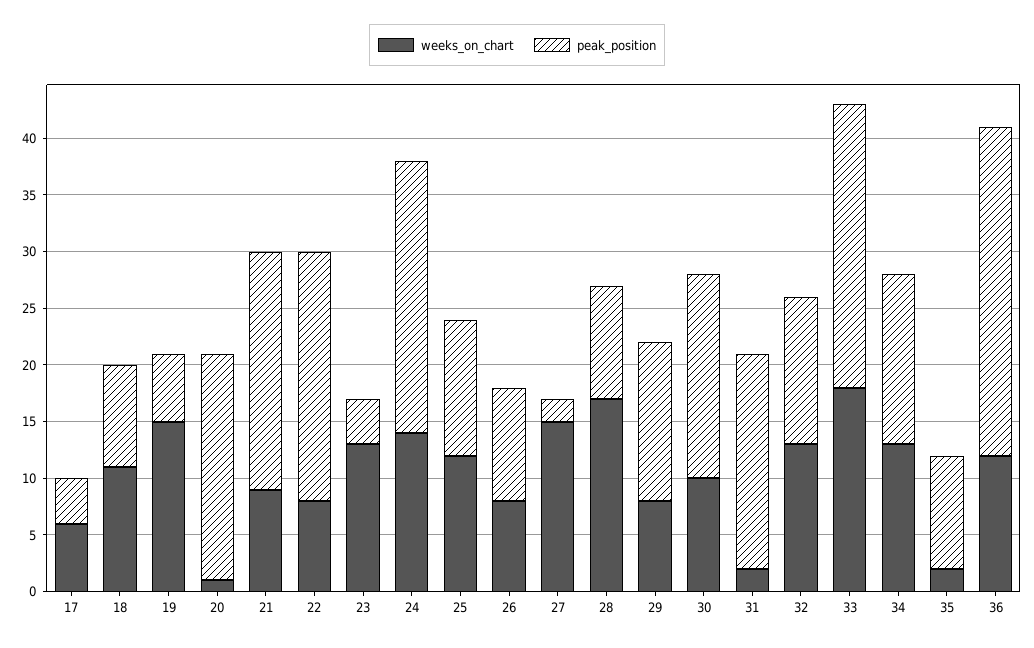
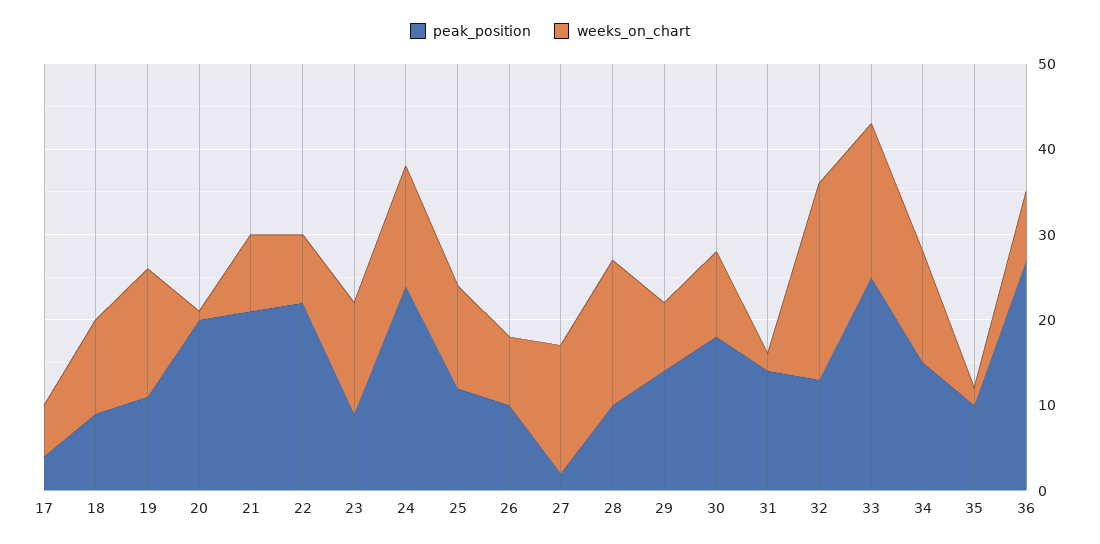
peak_position, 19: 6 -> 11
peak_position, 23: 4 -> 9
peak_position, 31: 19 -> 14
weeks_on_chart, 32: 13 -> 23
weeks_on_chart, 36: 12 -> 8
peak_position, 36: 29 -> 27

